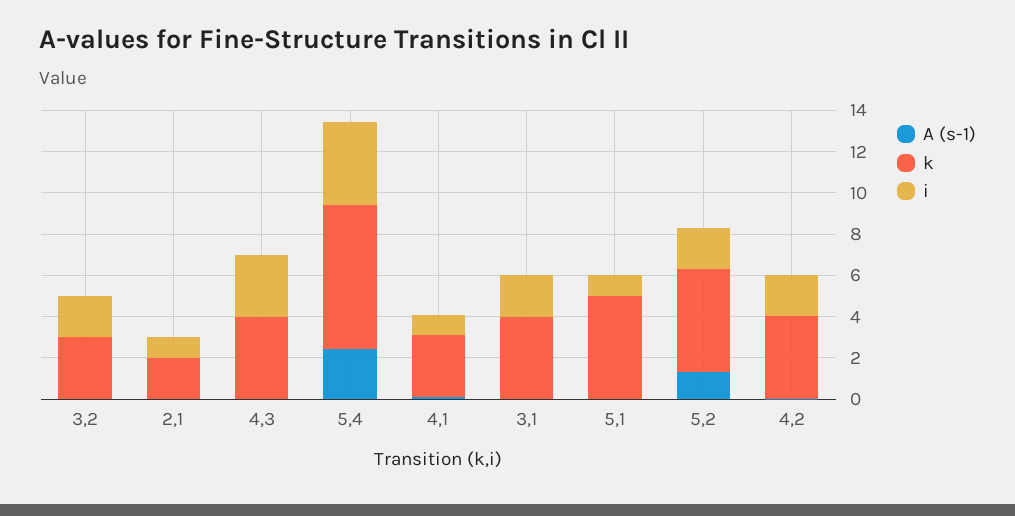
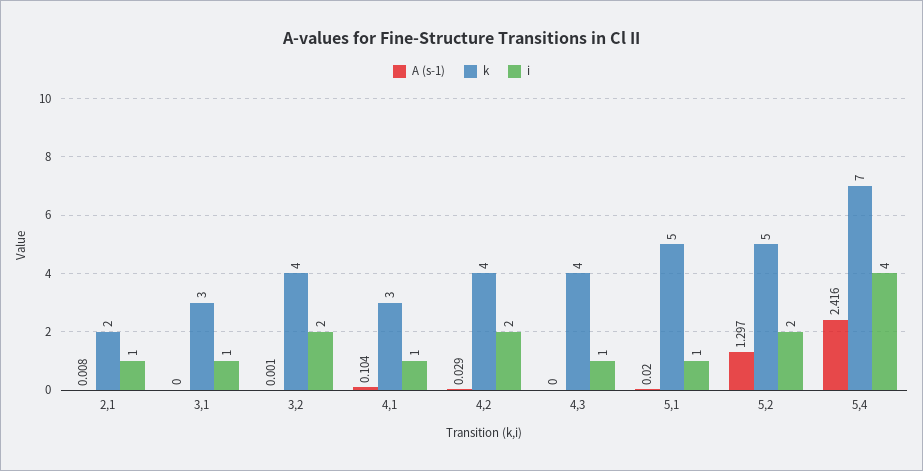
k, 3,2: 3 -> 4
i, 4,3: 3 -> 1
k, 3,1: 4 -> 3
i, 3,1: 2 -> 1

